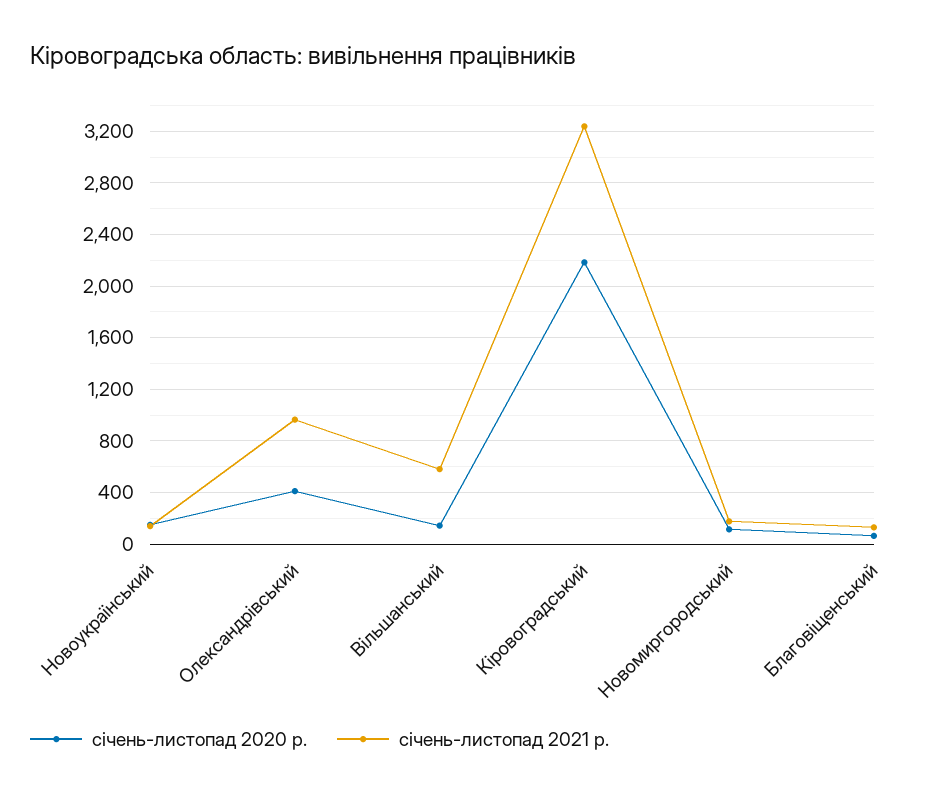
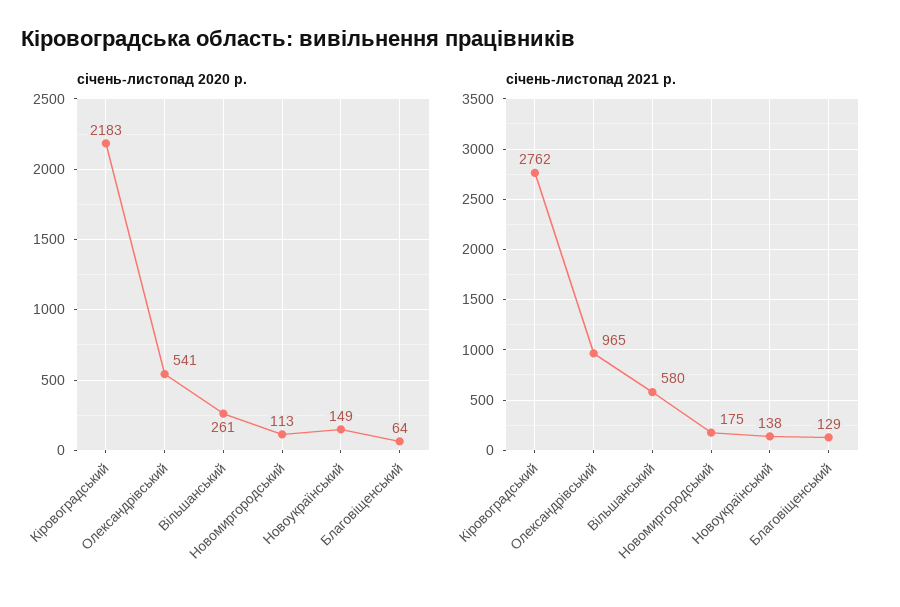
січень-листопад 2020 р., Олександрівський: 400 -> 541
січень-листопад 2020 р., Вільшанський: 150 -> 261
січень-листопад 2021 р., Кіровоградський: 3250 -> 2762

